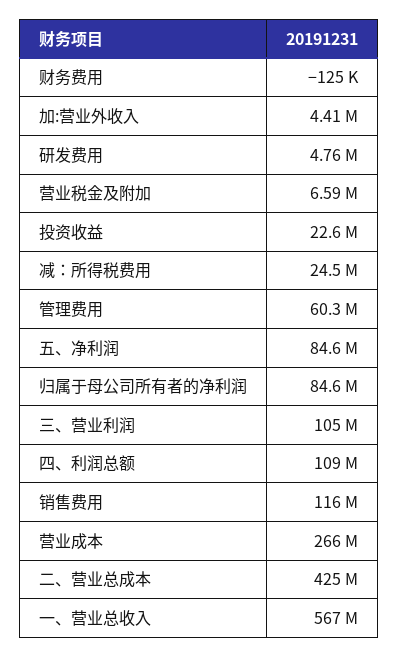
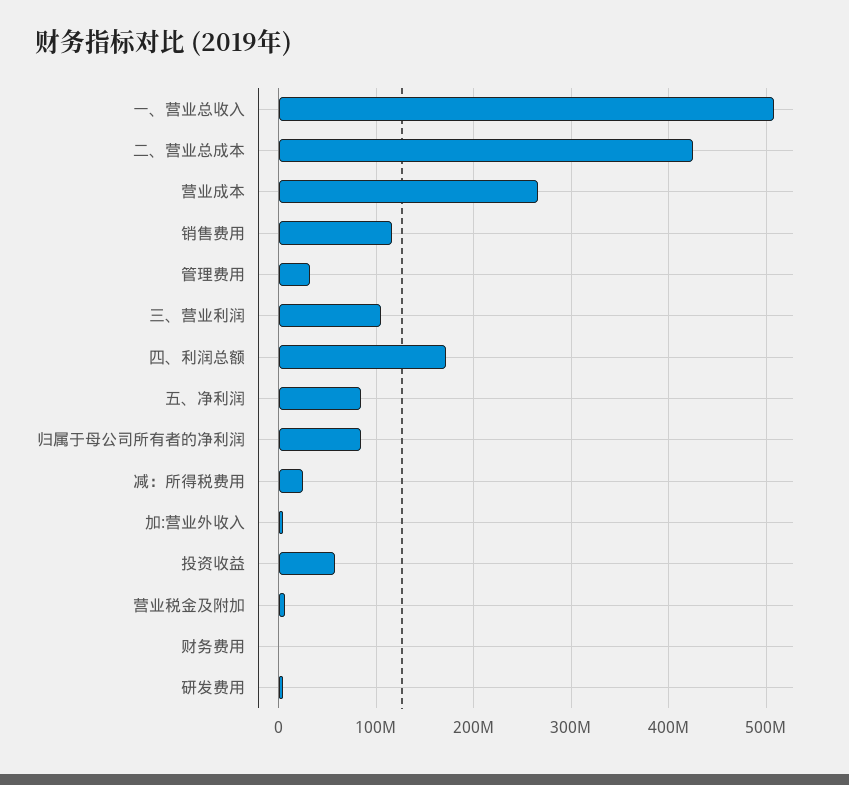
投资收益: 22600000 -> 60000000
管理费用: 60300000 -> 30000000
四、利润总额: 109000000 -> 170000000
一、营业总收入: 567000000 -> 510000000

